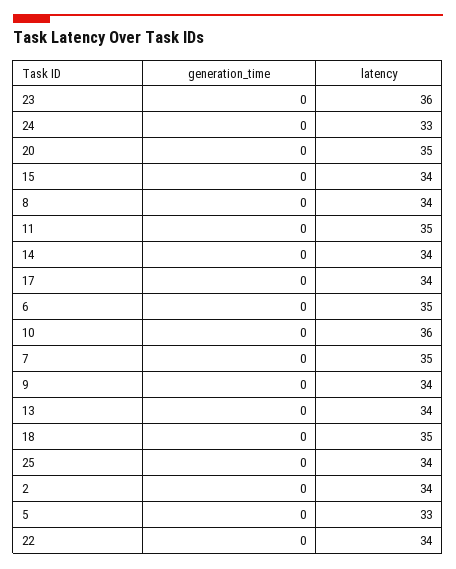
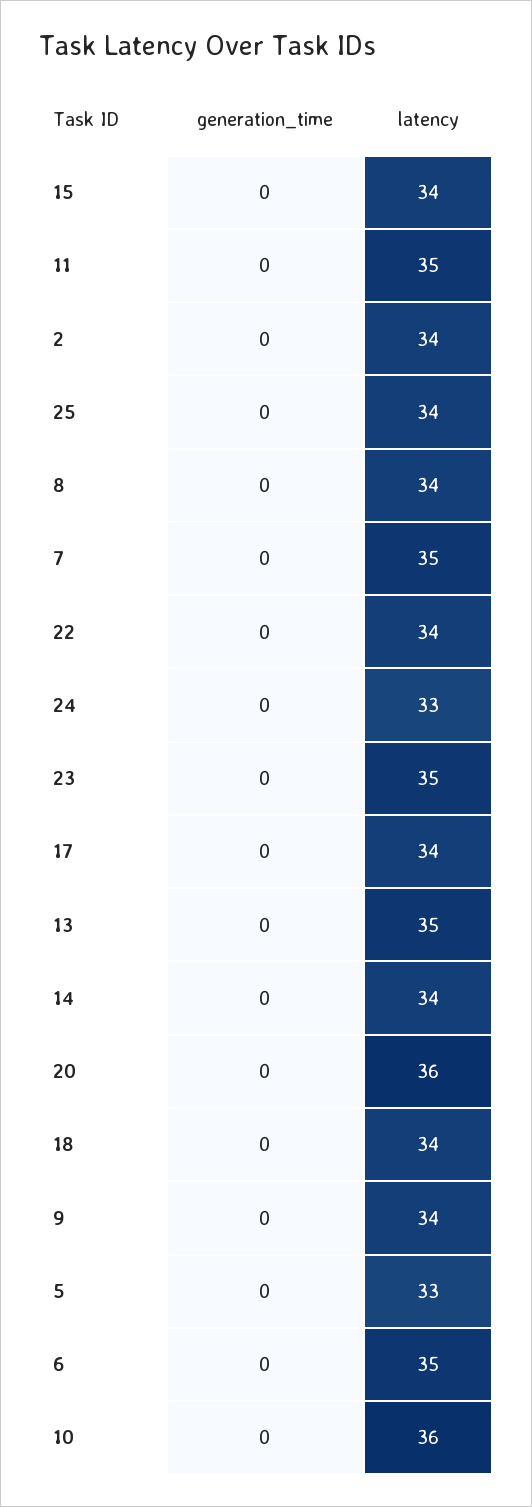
latency, 23: 36 -> 35
latency, 20: 35 -> 36
latency, 13: 34 -> 35
latency, 18: 35 -> 34

